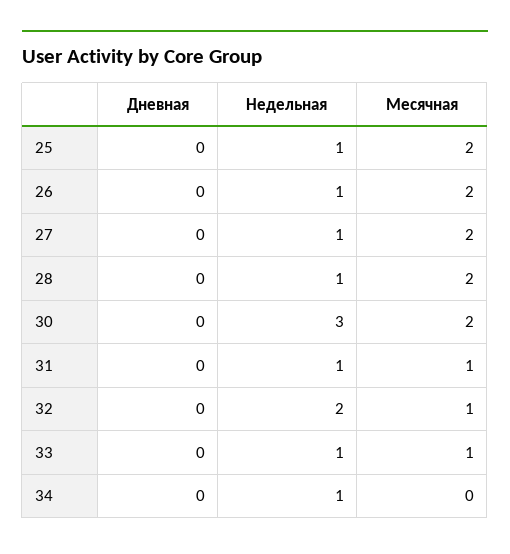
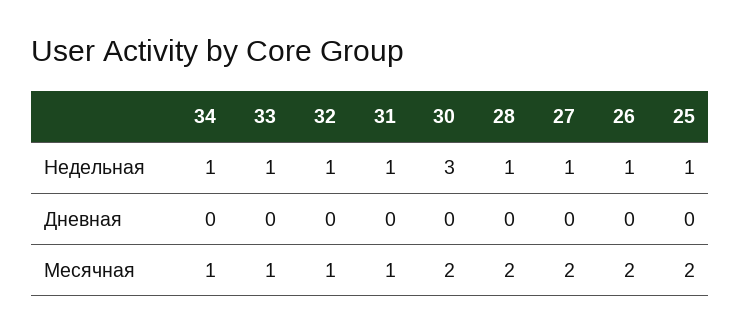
Недельная, 32: 2 -> 1
Месячная, 34: 0 -> 1

